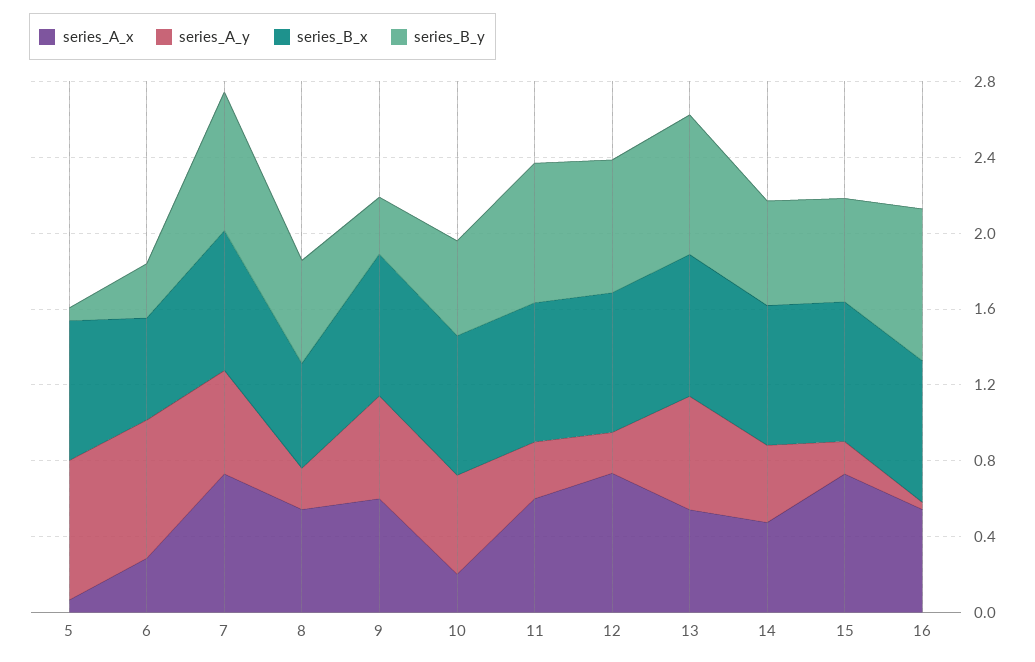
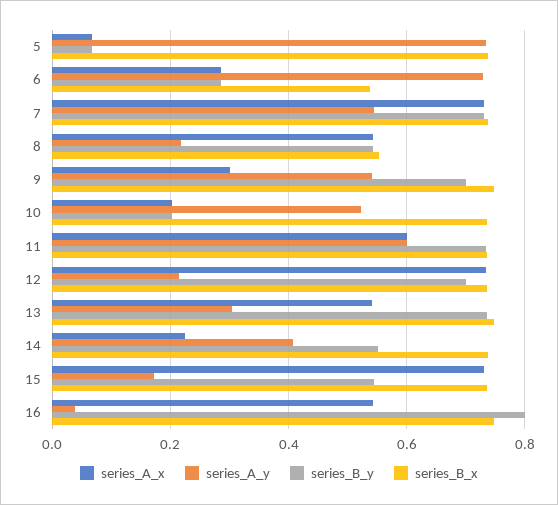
series_A_x, 9: 0.6 -> 0.3
series_B_y, 9: 0.3 -> 0.7
series_B_y, 10: 0.5 -> 0.2
series_A_y, 11: 0.3 -> 0.6
series_A_y, 13: 0.6 -> 0.3
series_A_x, 14: 0.5 -> 0.22

